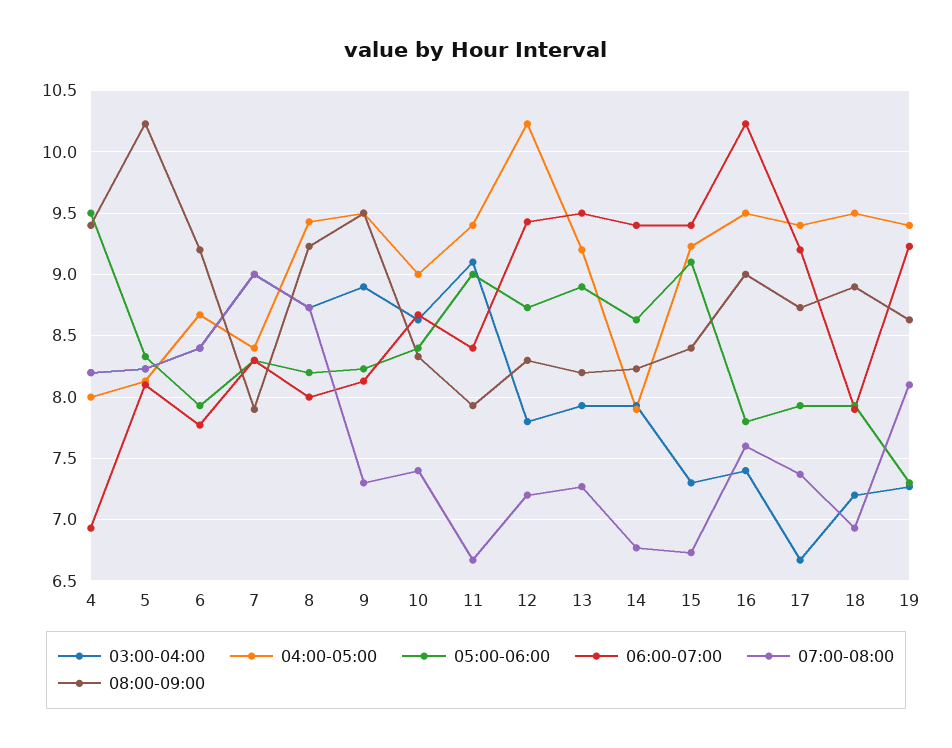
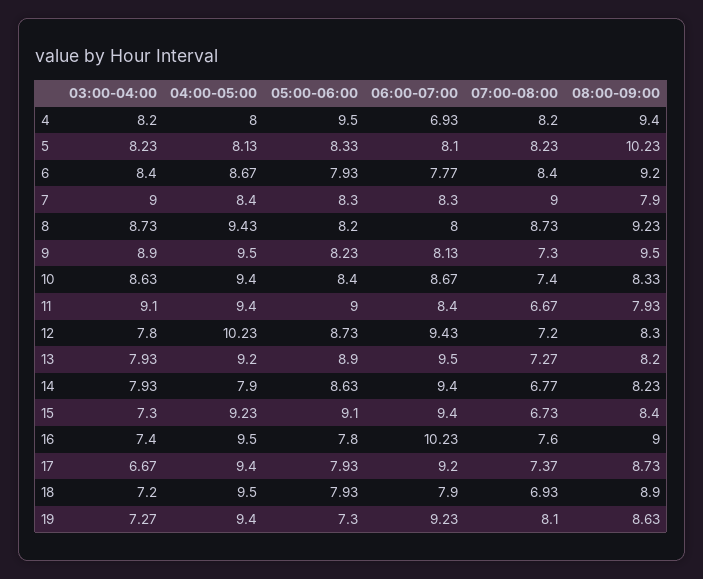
04:00-05:00, 10: 9 -> 9.4

